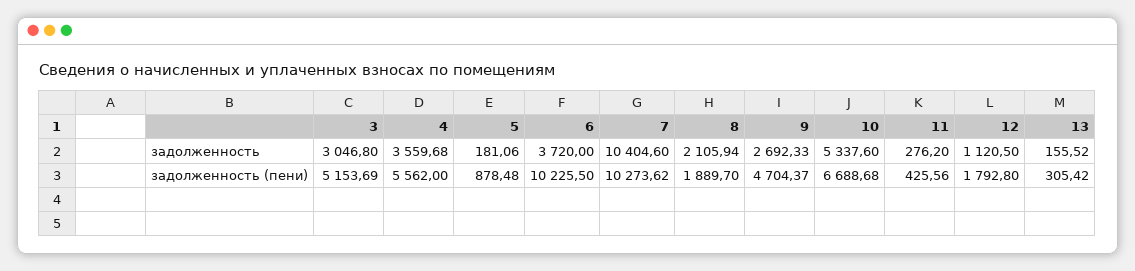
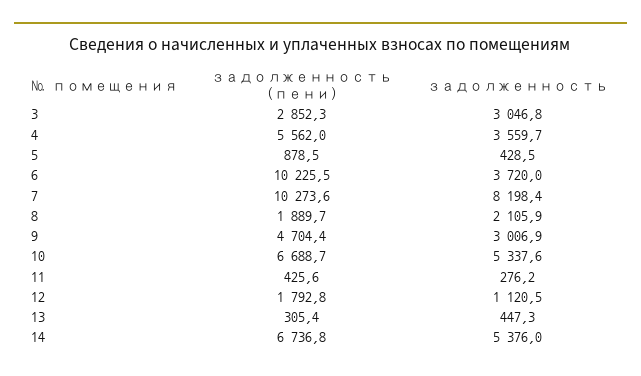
5, задолженность: 181.06 -> 428.5
7, задолженность: 10404.6 -> 8198.4
9, задолженность: 2692.33 -> 3006.9
13, задолженность: 155.52 -> 447.3
3, задолженность (пени): 5153.69 -> 2852.3
14, задолженность (пени): none -> 6736.8
14, задолженность: none -> 5376

